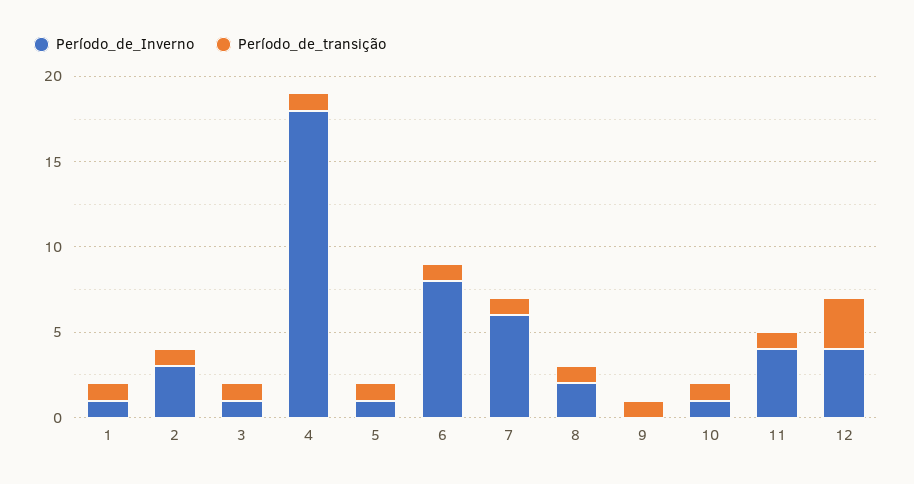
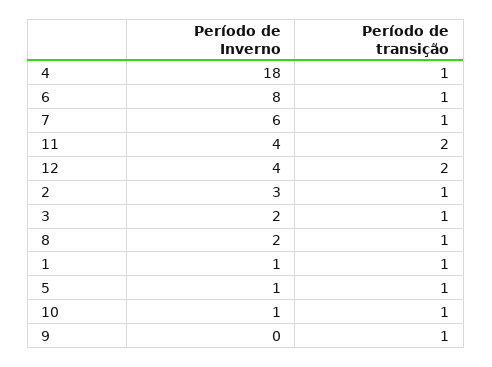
Período_de_Inverno, 3: 1 -> 2
Período_de_transição, 11: 1 -> 2
Período_de_transição, 12: 3 -> 2

